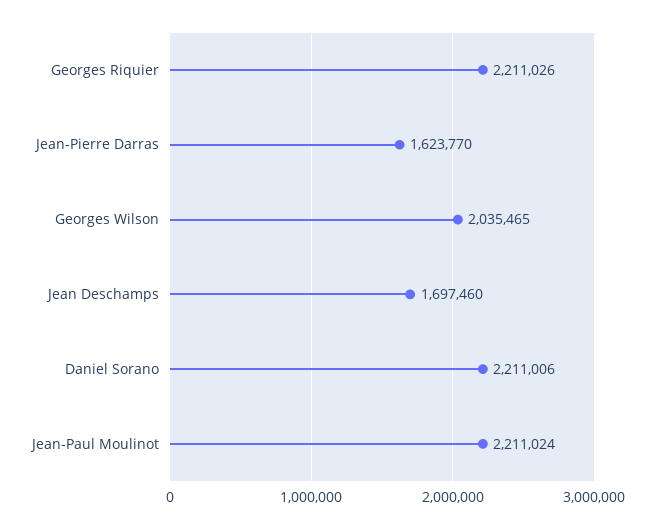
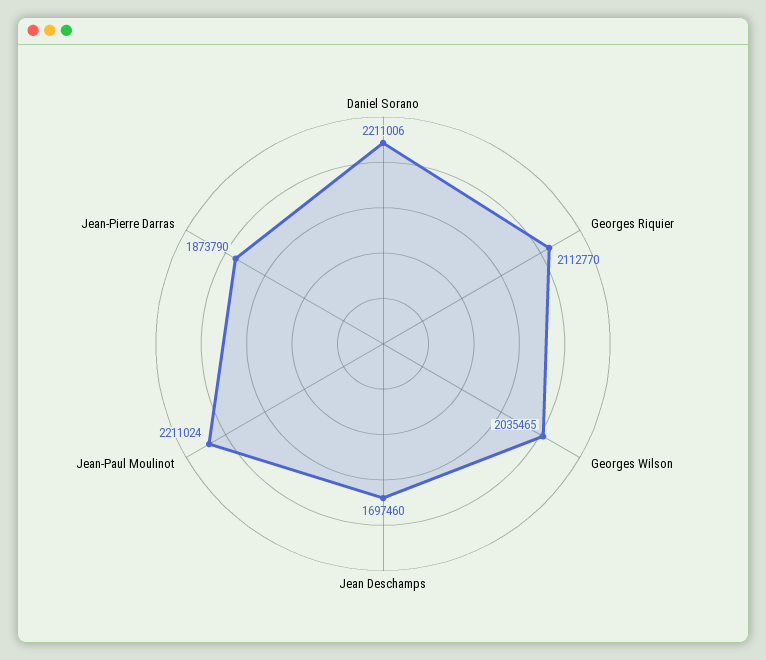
Georges Riquier: 2211026 -> 2112770
Jean-Pierre Darras: 1623770 -> 1873790

